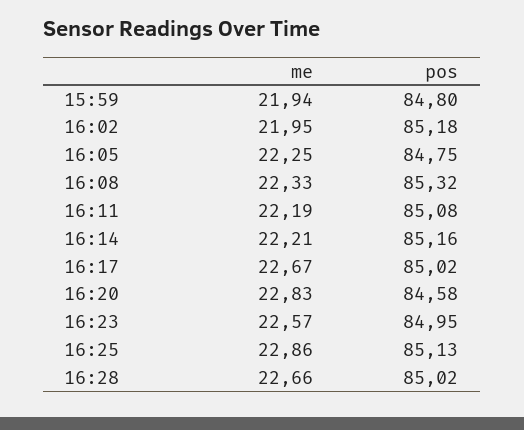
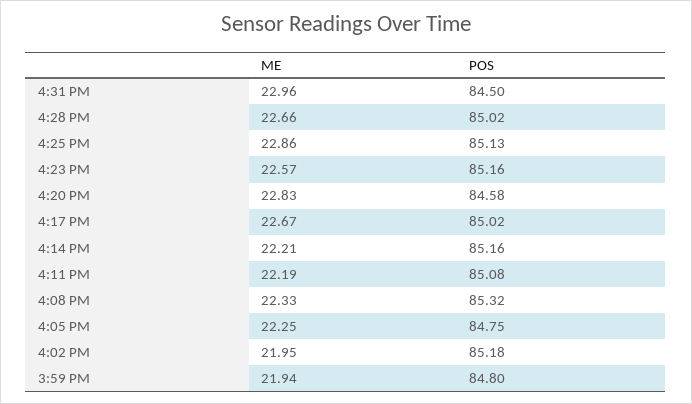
pos, 16:23: 84.95 -> 85.16
me, 4:31 PM: none -> 22.96
pos, 4:31 PM: none -> 84.5

